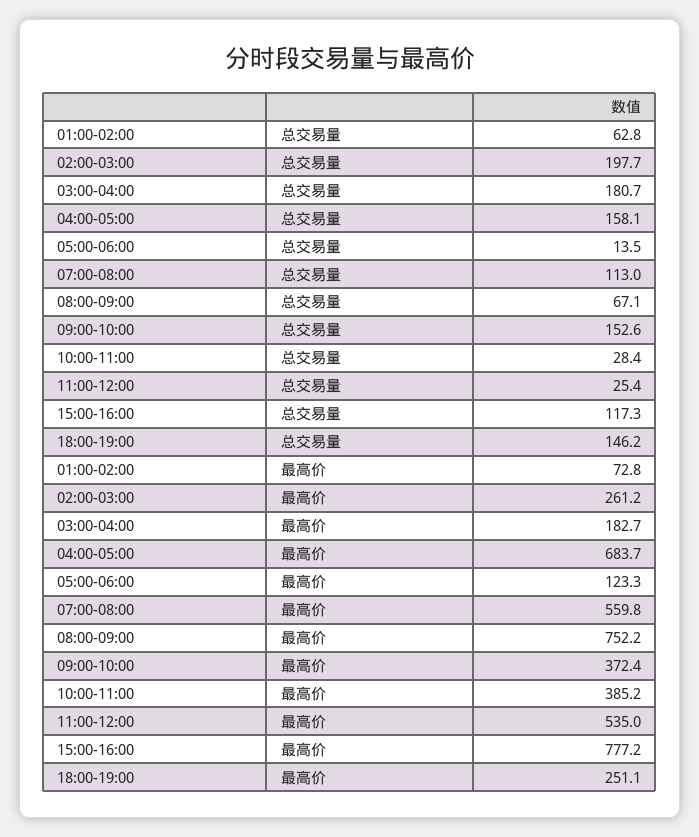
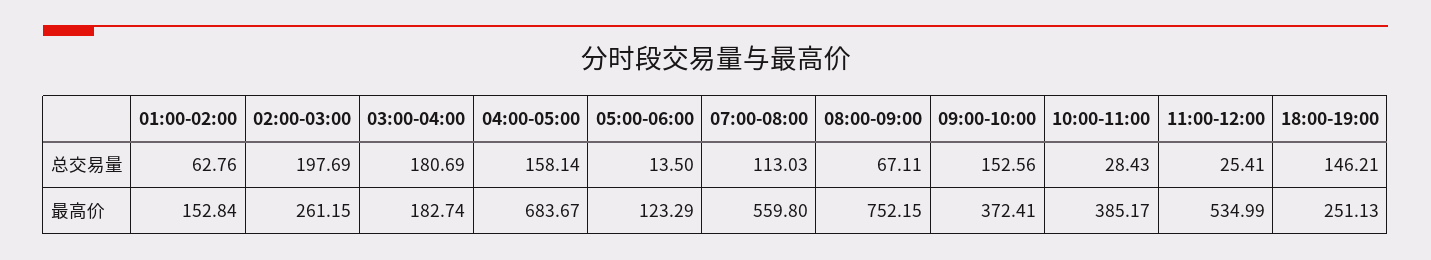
15:00-16:00, 总交易量: 117.3 -> none
01:00-02:00, 最高价: 72.8 -> 152.84
15:00-16:00, 最高价: 777.2 -> none

